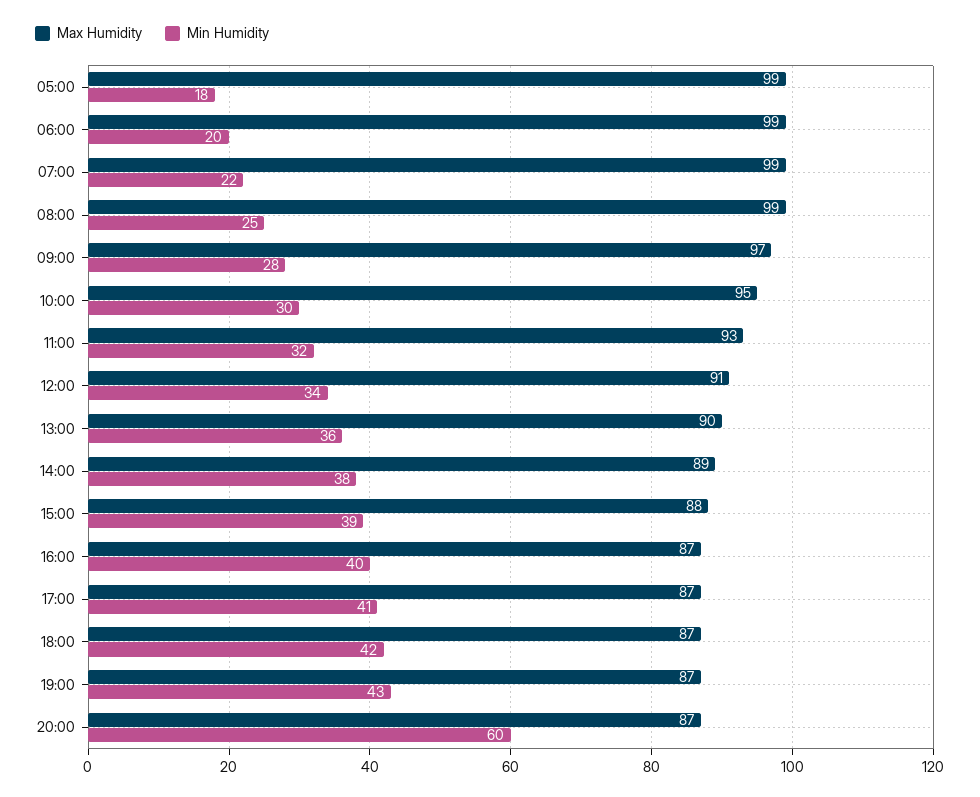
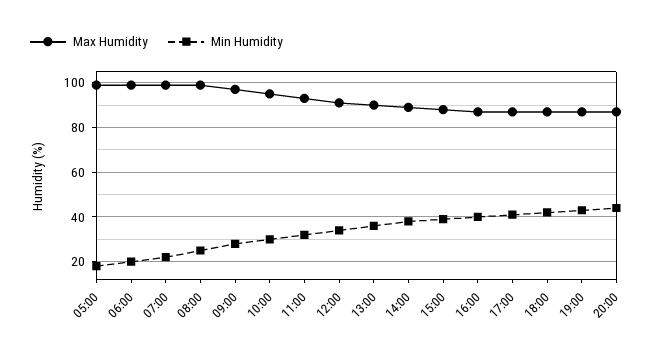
Min Humidity, 20:00: 60 -> 45

